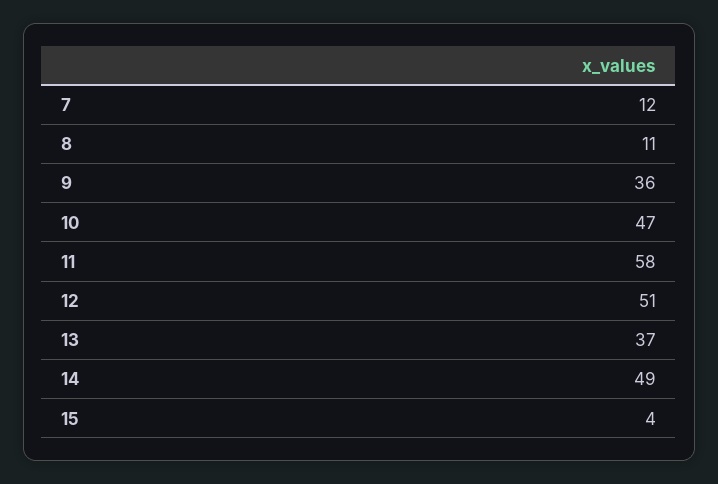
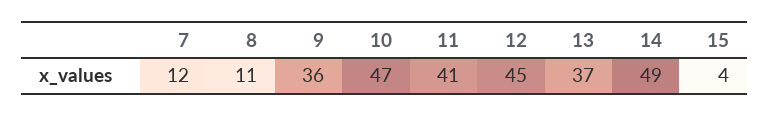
11: 58 -> 41
12: 51 -> 45

